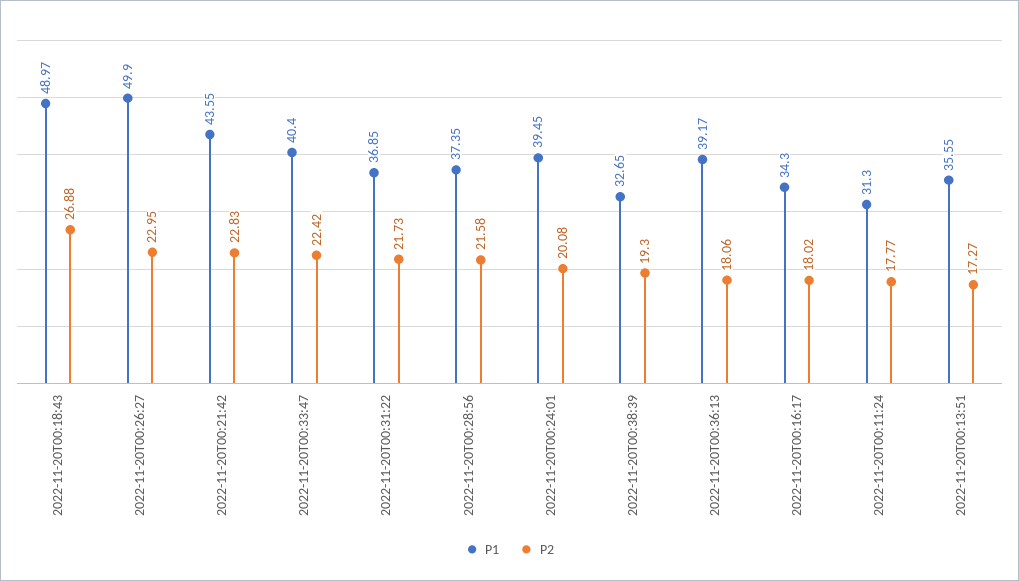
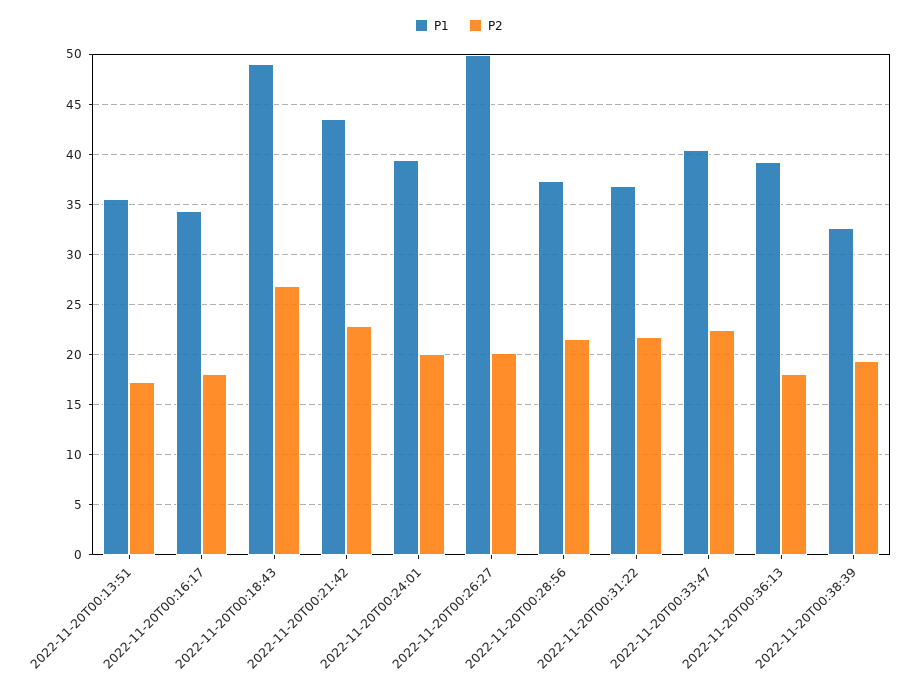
P2, 2022-11-20T00:26:27: 22.95 -> 20
P1, 2022-11-20T00:11:24: 31.3 -> none
P2, 2022-11-20T00:11:24: 17.77 -> none

